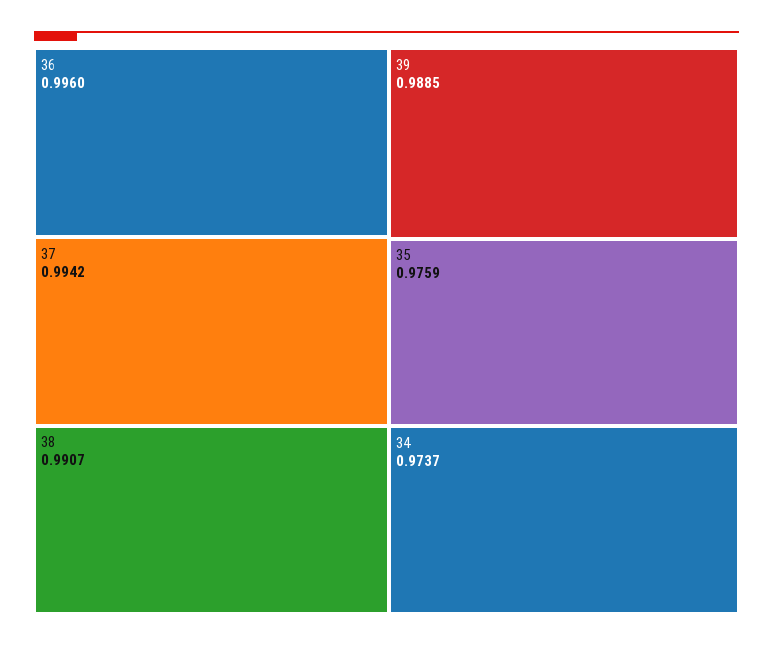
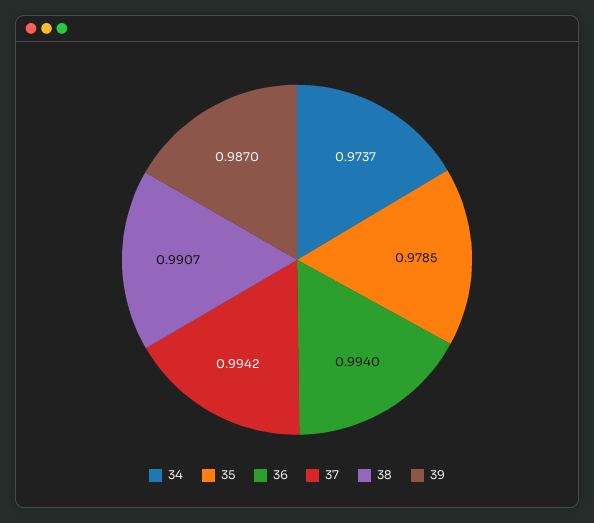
36: 0.996 -> 0.994
39: 0.9885 -> 0.987
35: 0.9759 -> 0.9785

